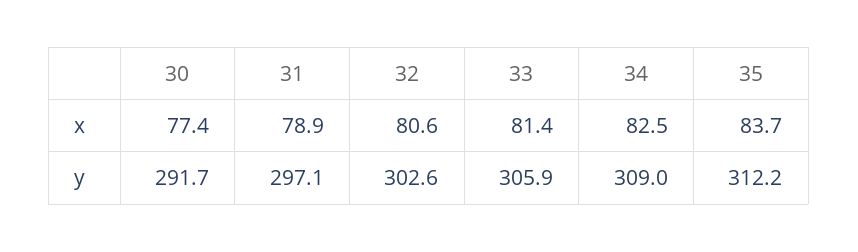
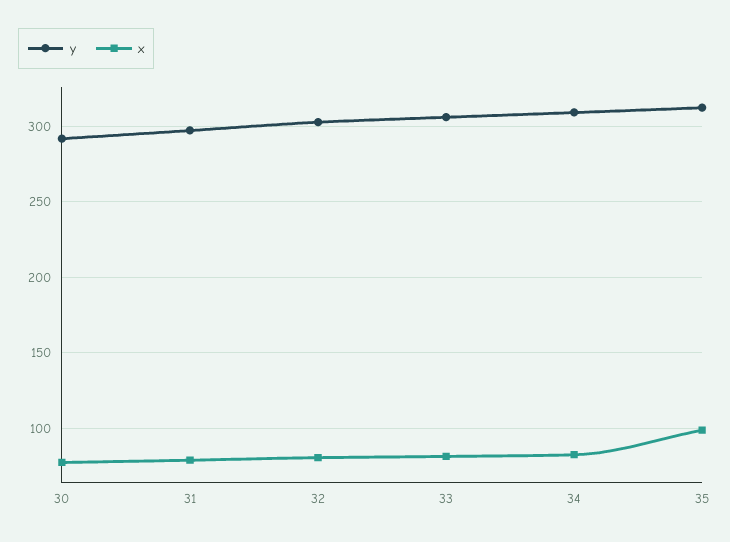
x, 35: 83.7 -> 100

